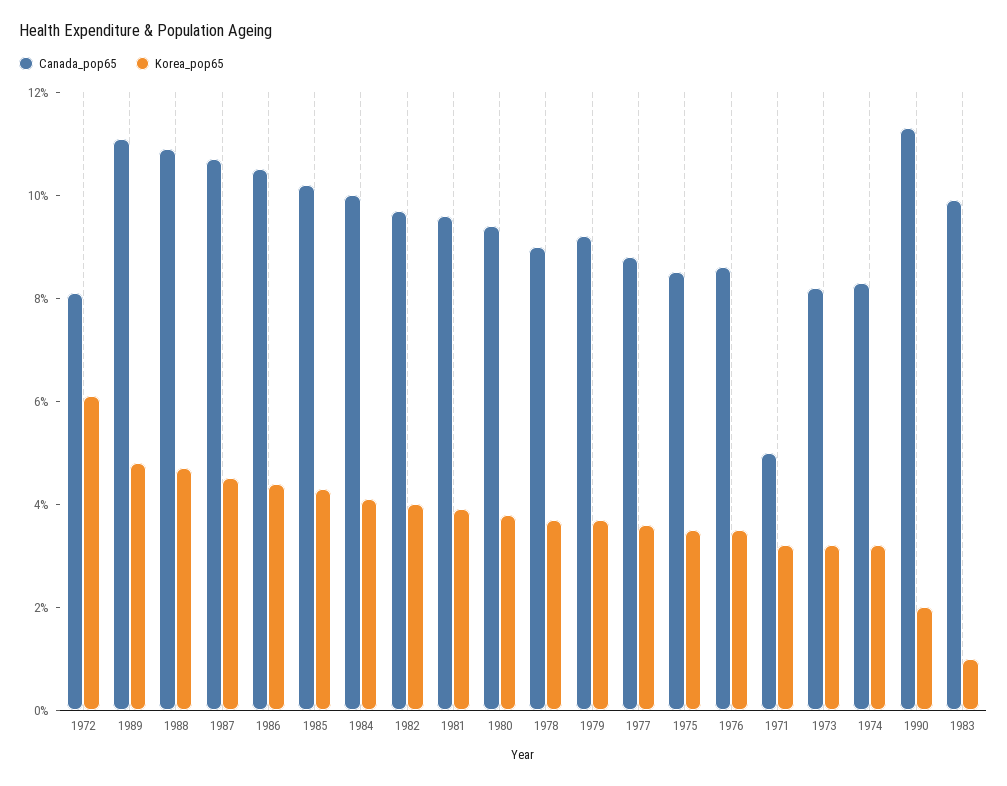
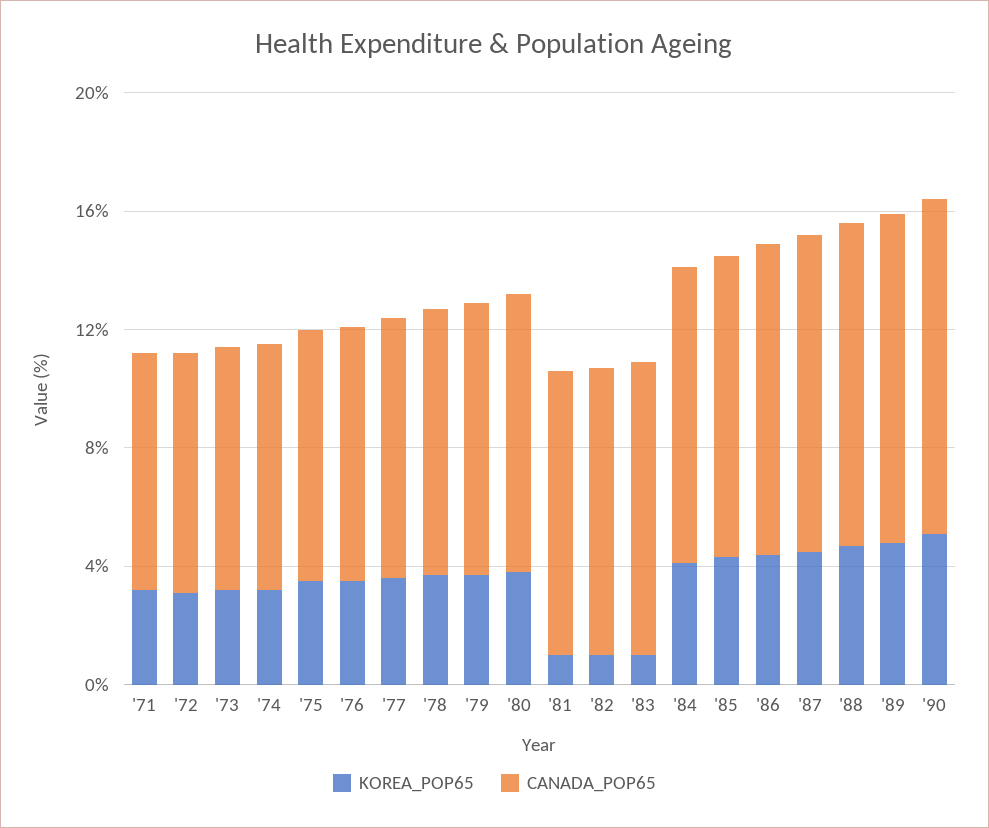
Korea_pop65, 1972: 6 -> 3
Korea_pop65, 1982: 4 -> 1
Korea_pop65, 1981: 4 -> 1
Canada_pop65, 1971: 5 -> 8
Korea_pop65, 1990: 2 -> 5

